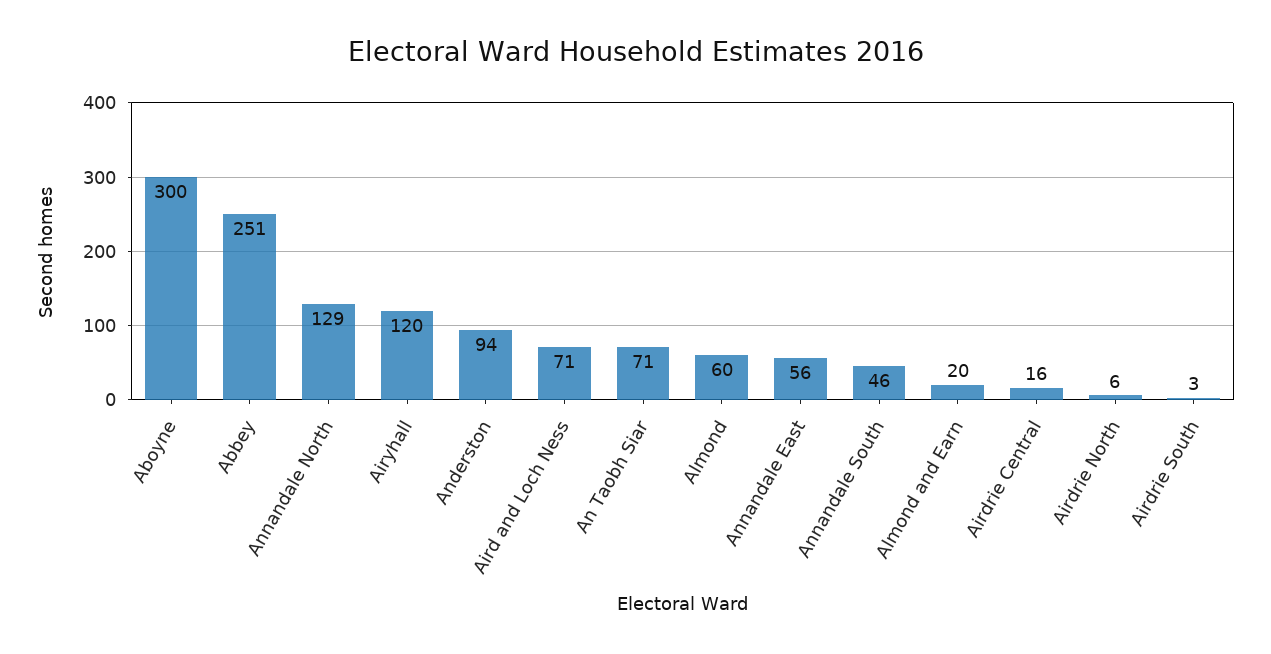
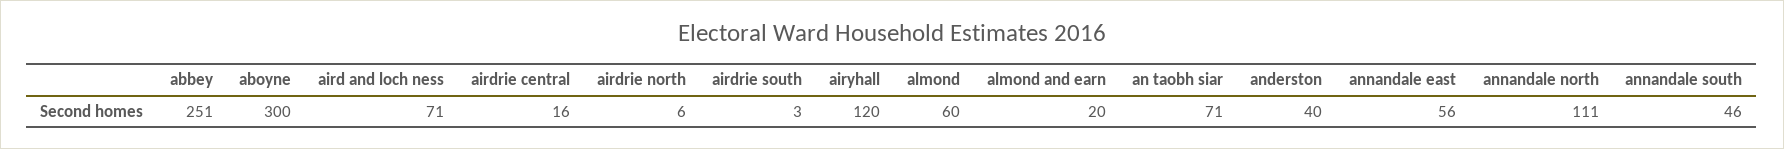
Annandale North: 129 -> 111
Anderston: 94 -> 40

